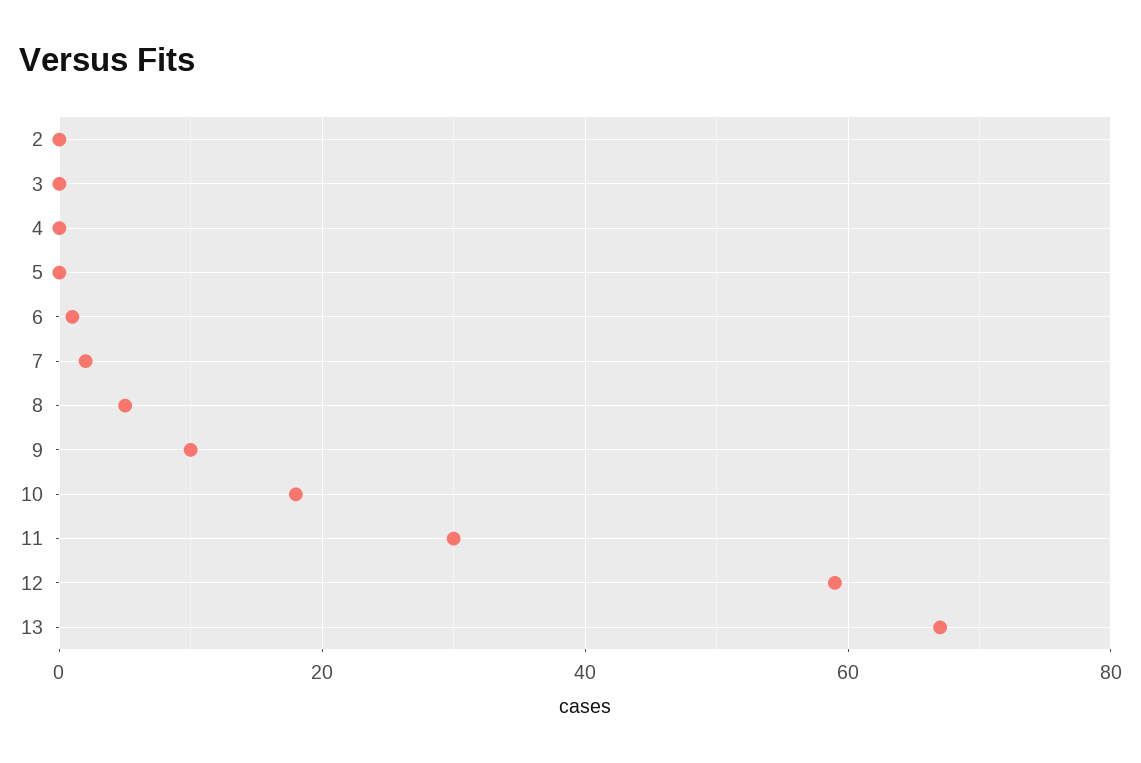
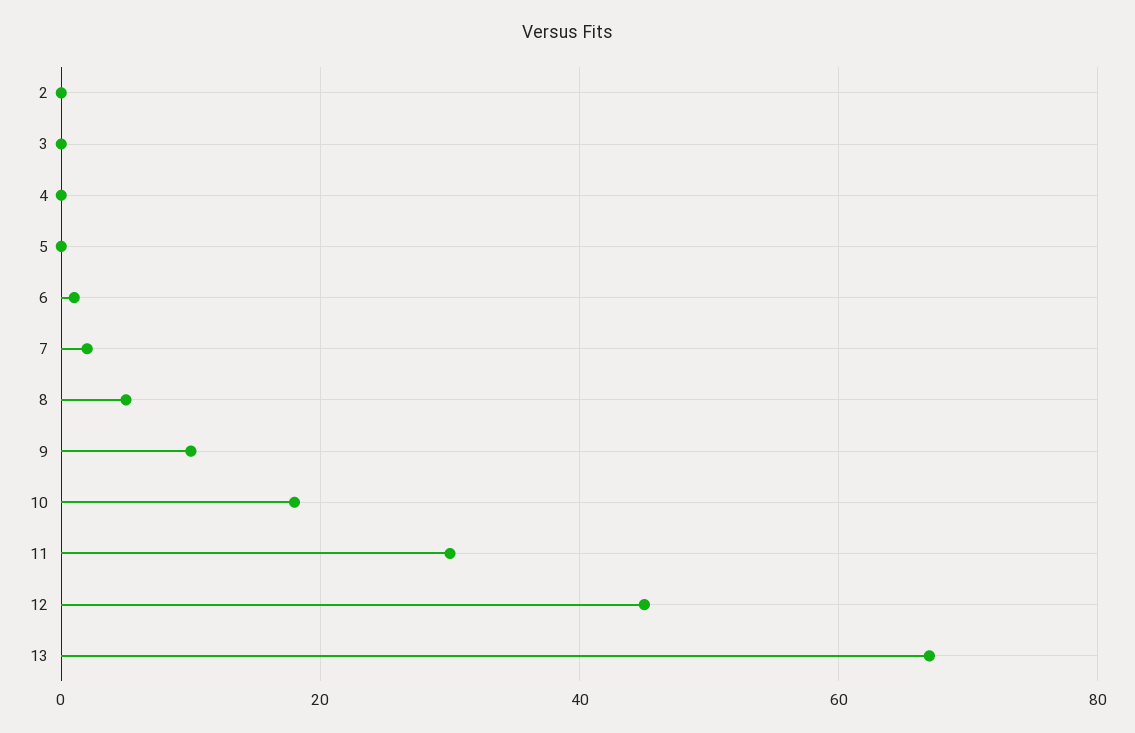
12: 60 -> 45

